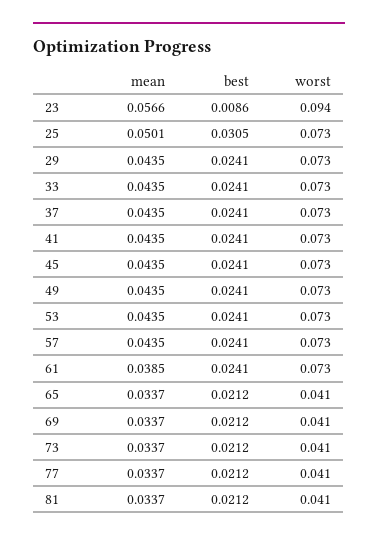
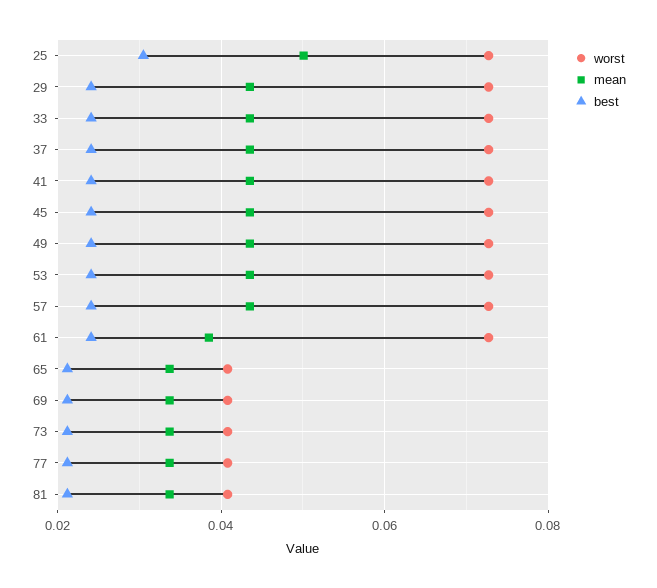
mean, 23: 0.0566 -> none
best, 23: 0.0086 -> none
worst, 23: 0.094 -> none

